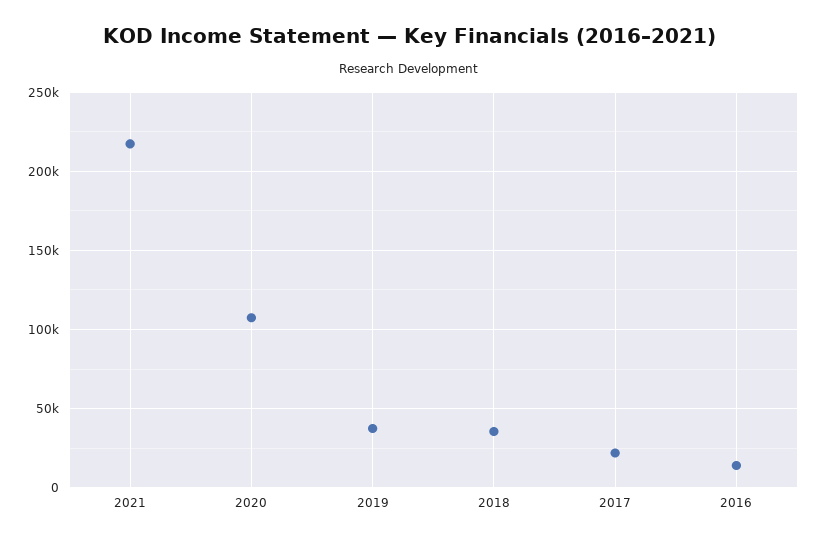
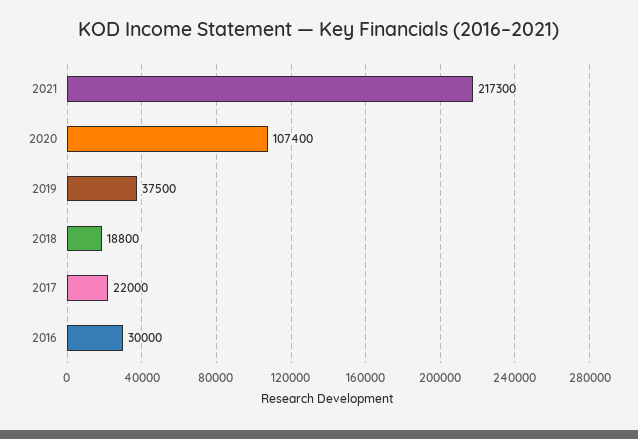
2018: 35000 -> 18800
2016: 15000 -> 30000

